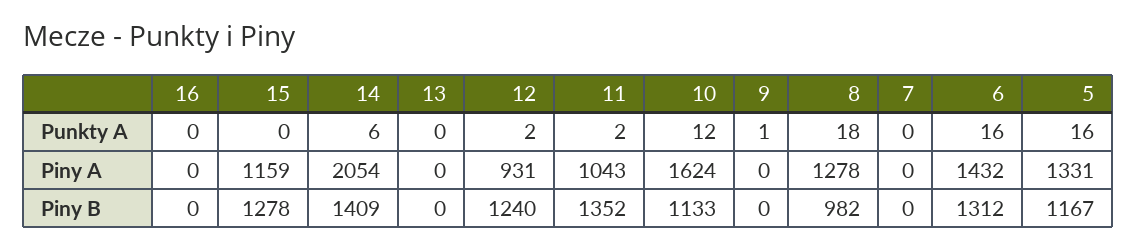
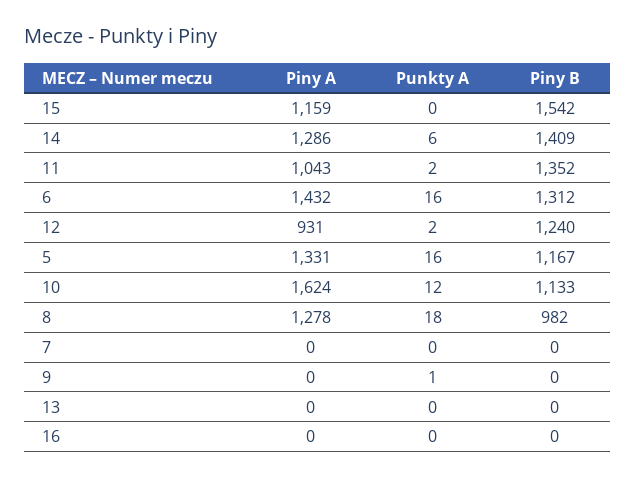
14, Piny A: 2054 -> 1286
15, Piny B: 1278 -> 1542

